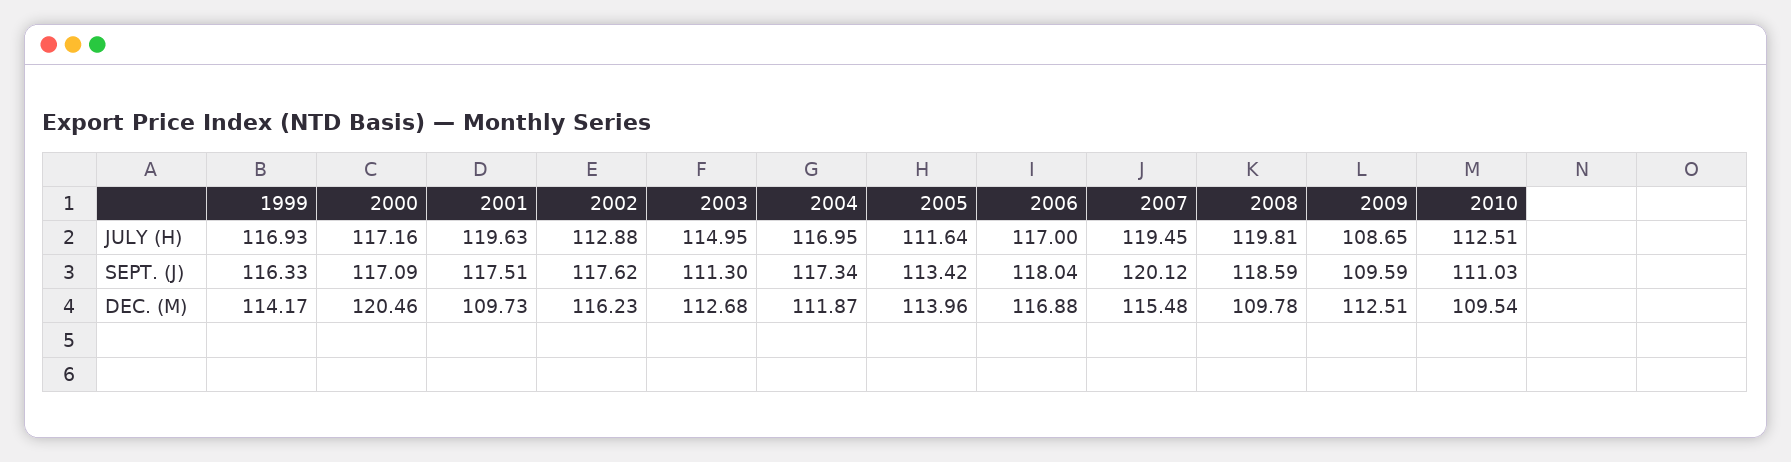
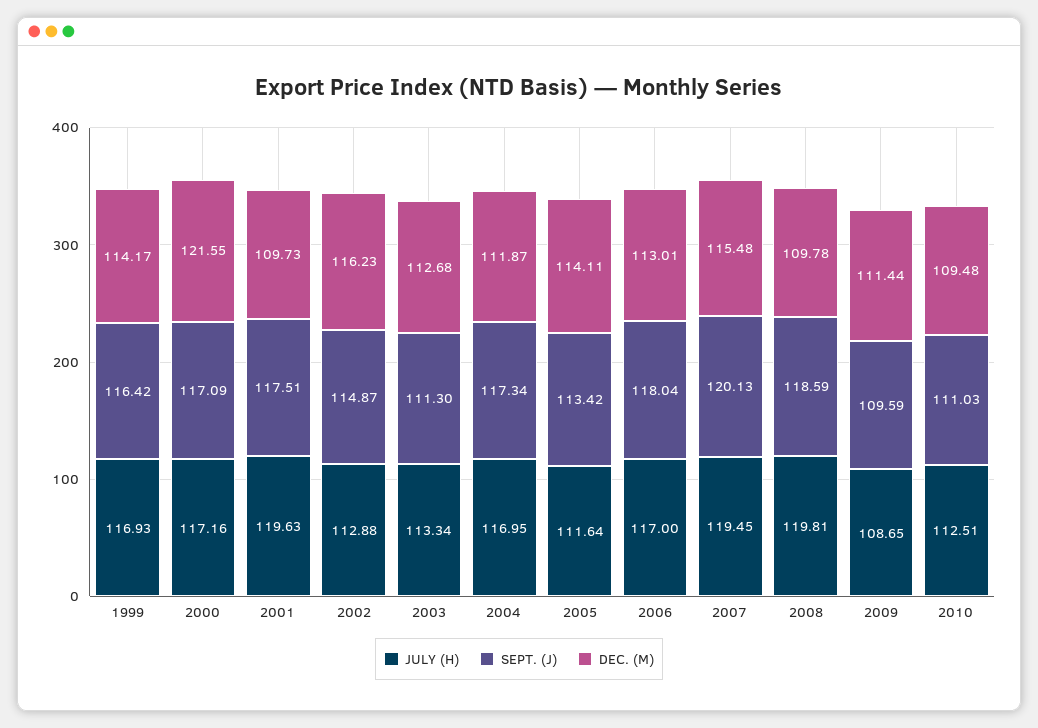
JULY (H), 2003: 114.95 -> 113.34
SEPT. (J), 1999: 116.33 -> 116.42
SEPT. (J), 2002: 117.62 -> 114.87
SEPT. (J), 2007: 120.12 -> 120.13
DEC. (M), 2000: 120.46 -> 121.55
DEC. (M), 2005: 113.96 -> 114.11
DEC. (M), 2006: 116.88 -> 113.01
DEC. (M), 2009: 112.51 -> 111.44
DEC. (M), 2010: 109.54 -> 109.48

